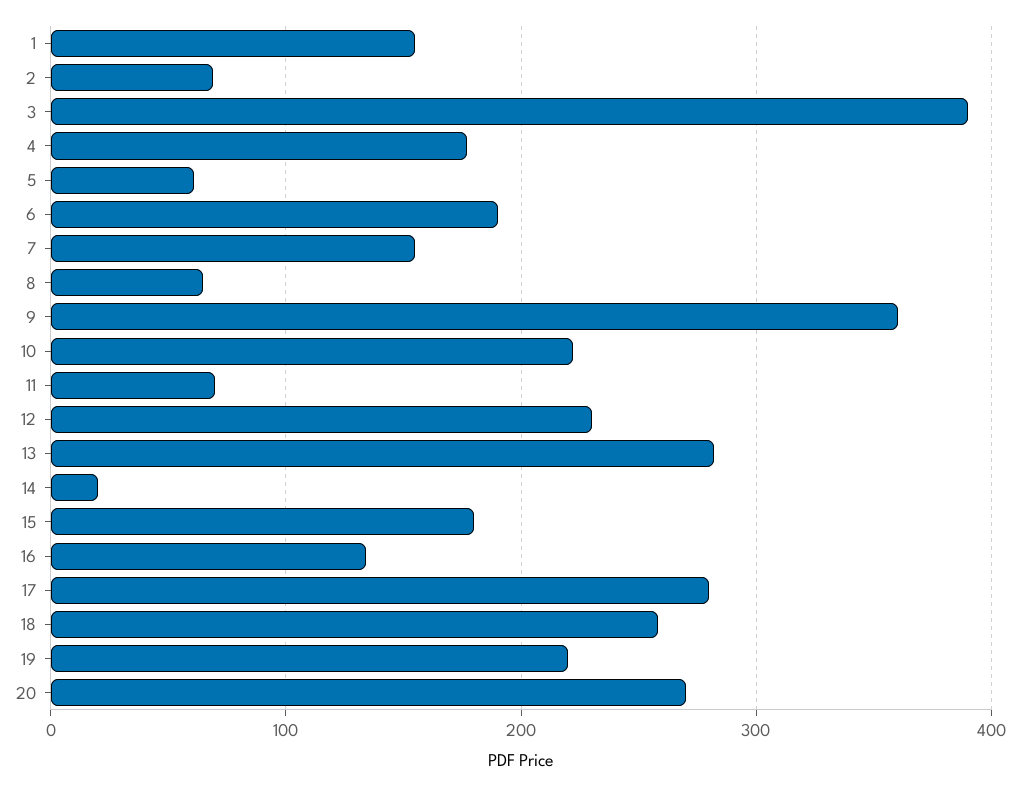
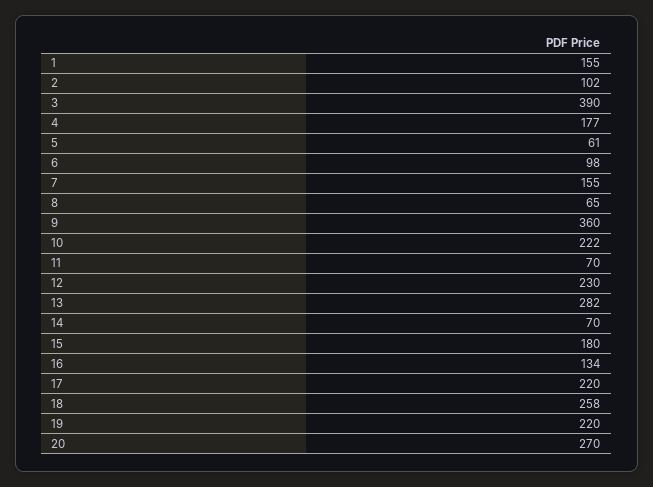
2: 70 -> 102
6: 190 -> 98
14: 20 -> 70
17: 280 -> 220

